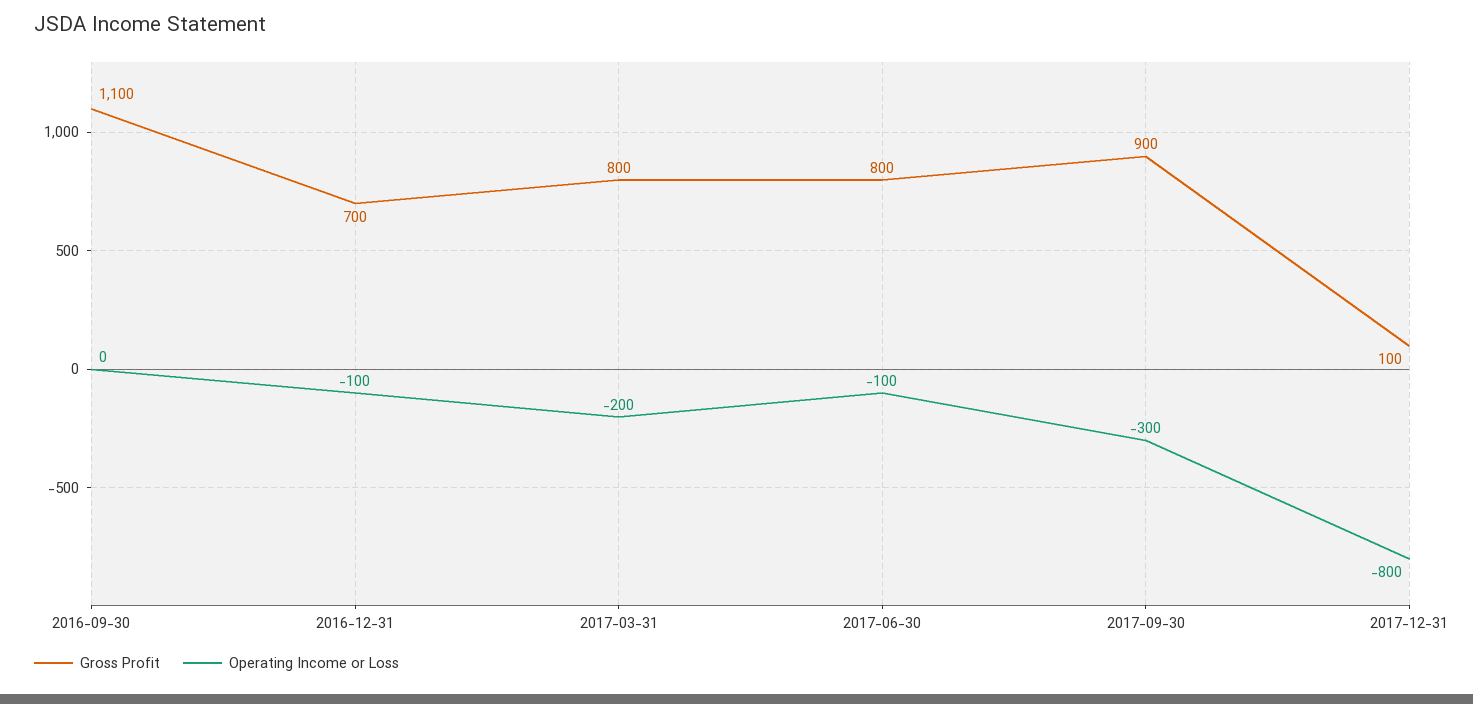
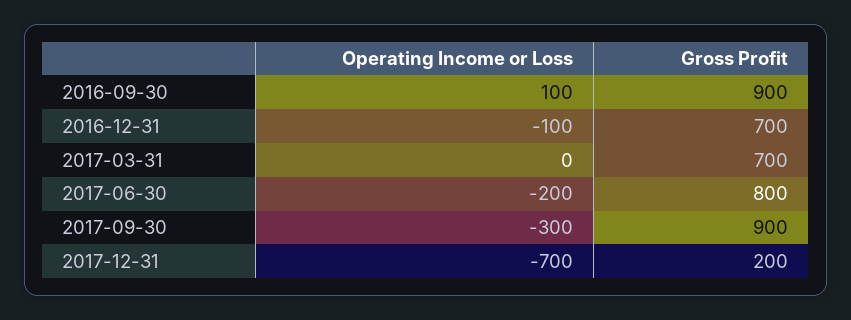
Gross Profit, 2016-09-30: 1100 -> 900
Operating Income or Loss, 2016-09-30: 0 -> 100
Gross Profit, 2017-03-31: 800 -> 700
Operating Income or Loss, 2017-03-31: -200 -> 0
Operating Income or Loss, 2017-06-30: -100 -> -200
Gross Profit, 2017-12-31: 100 -> 200
Operating Income or Loss, 2017-12-31: -800 -> -700

